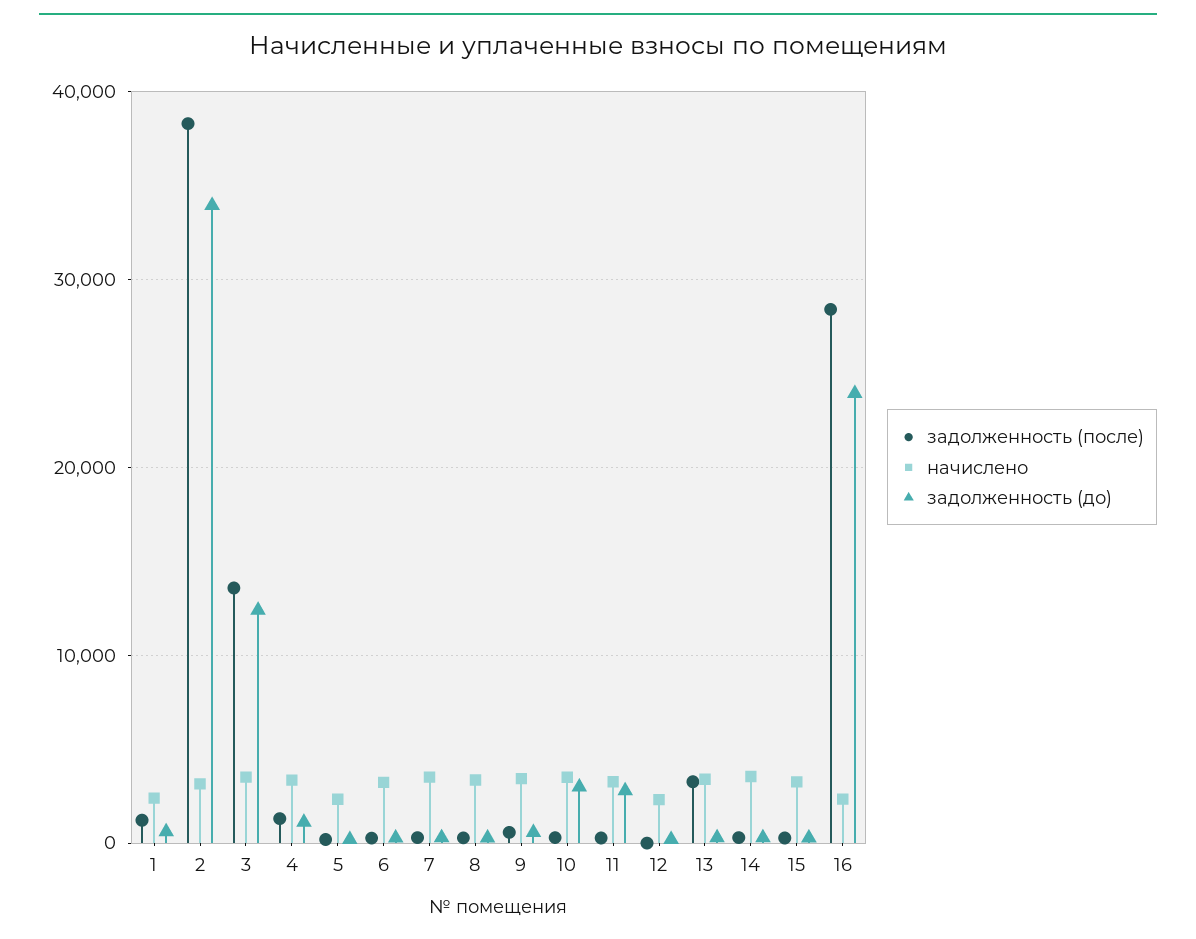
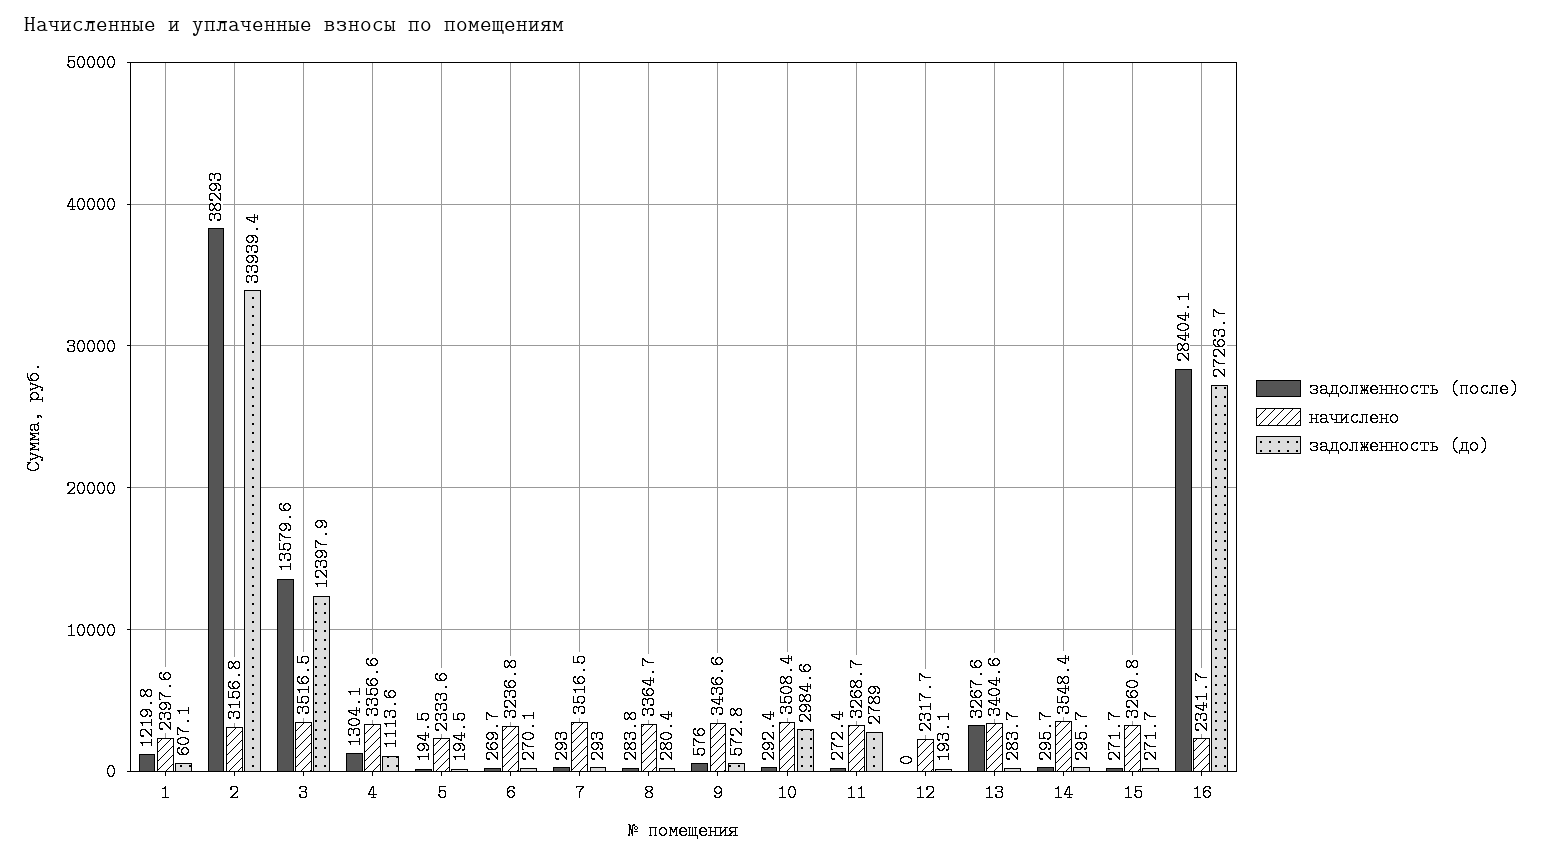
задолженность (до), 16: 24000 -> 27263.7

